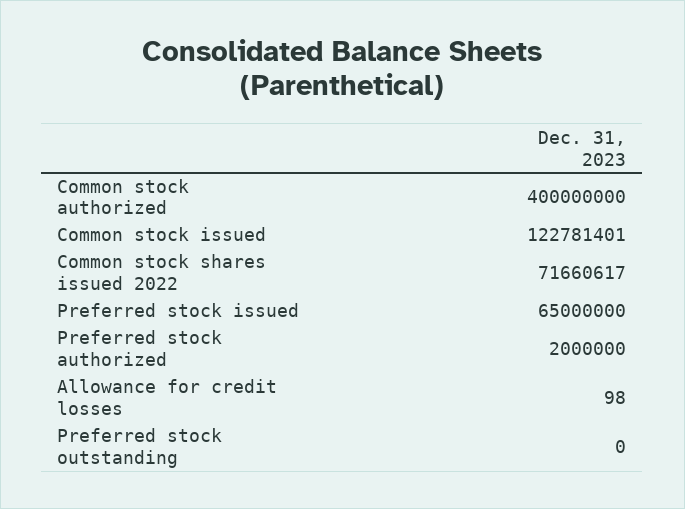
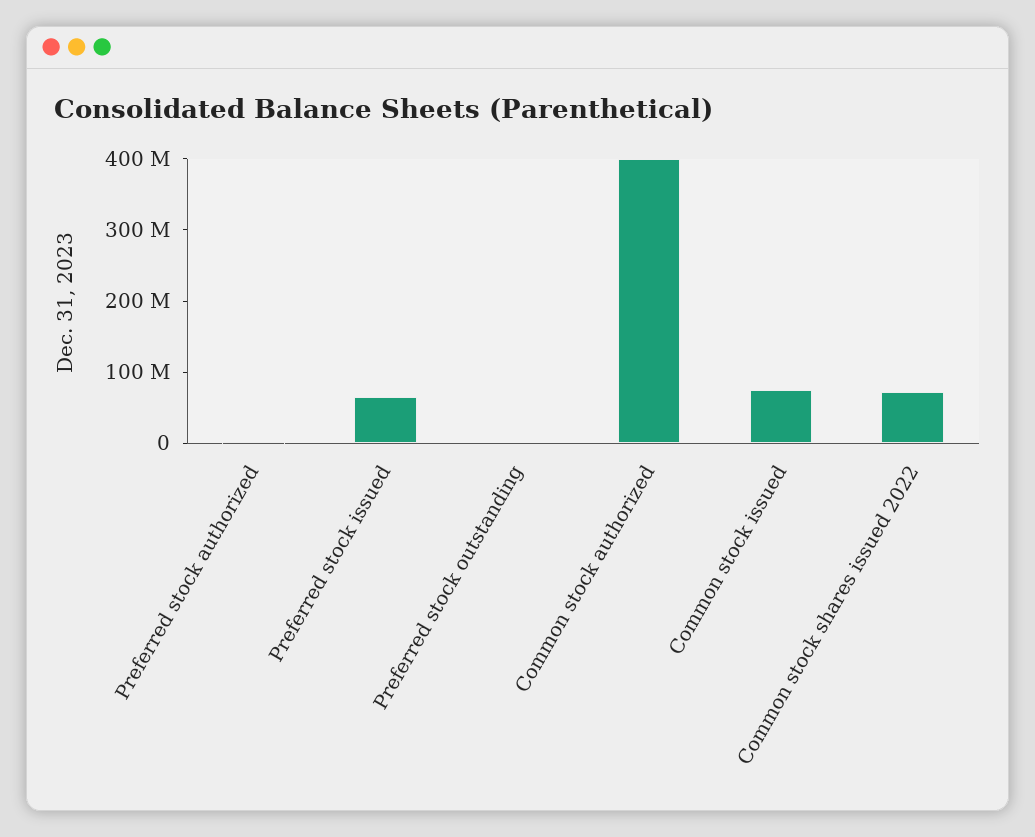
Common stock issued: 122781401 -> 80000000
Allowance for credit losses: 98 -> none

